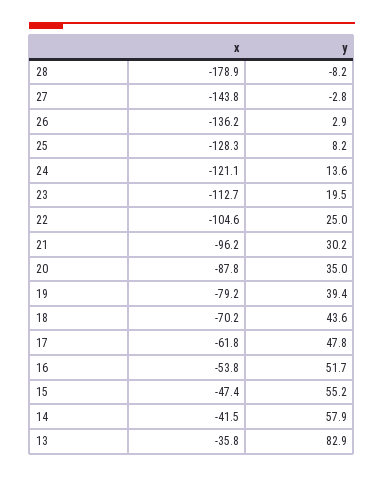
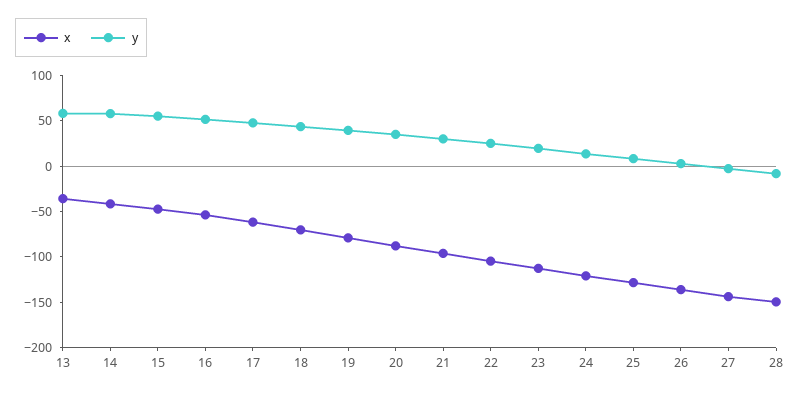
x, 28: -178.9 -> -150
y, 13: 82.9 -> 60

